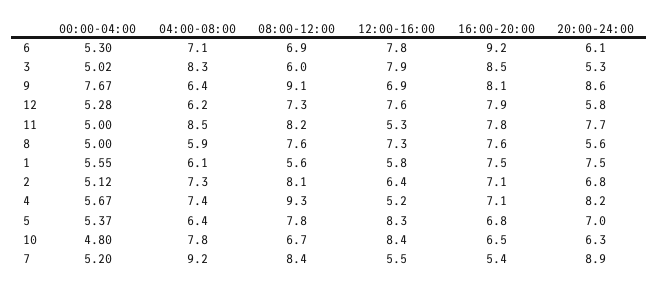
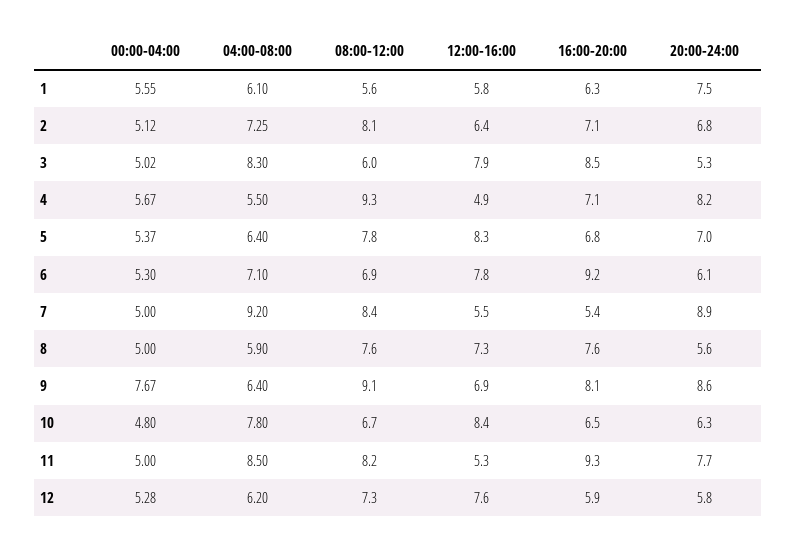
16:00-20:00, 12: 7.9 -> 5.9
16:00-20:00, 11: 7.8 -> 9.3
16:00-20:00, 1: 7.5 -> 6.3
04:00-08:00, 4: 7.4 -> 5.5
12:00-16:00, 4: 5.2 -> 4.9
00:00-04:00, 7: 5.2 -> 5

